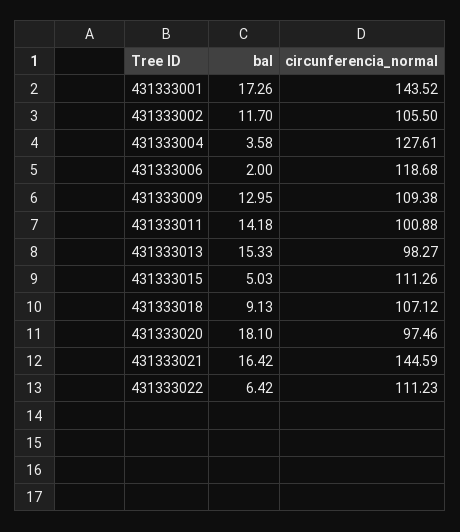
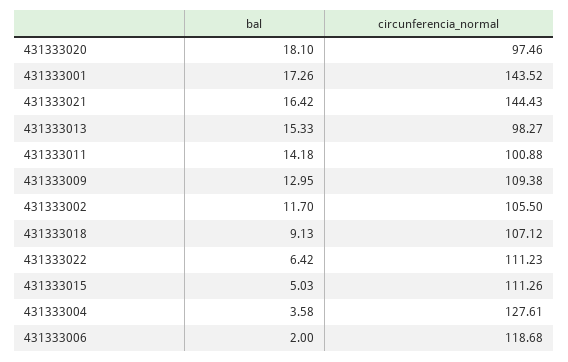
circunferencia_normal, 431333021: 144.59 -> 144.43

